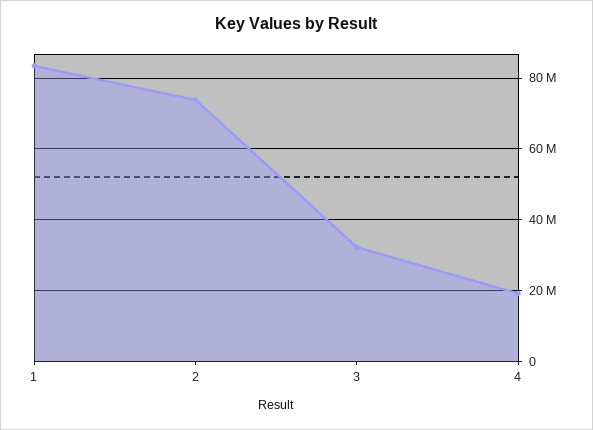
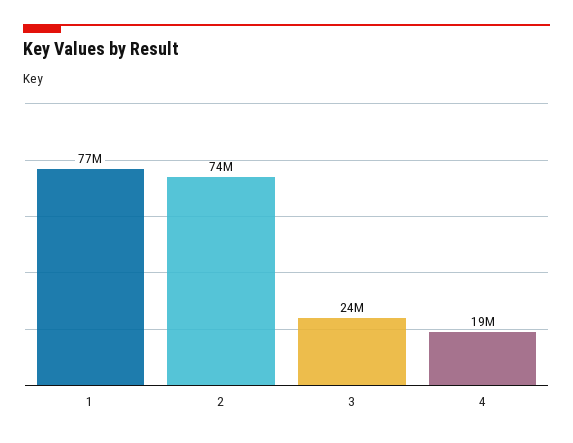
1: 84000000 -> 77000000
3: 32000000 -> 24000000

